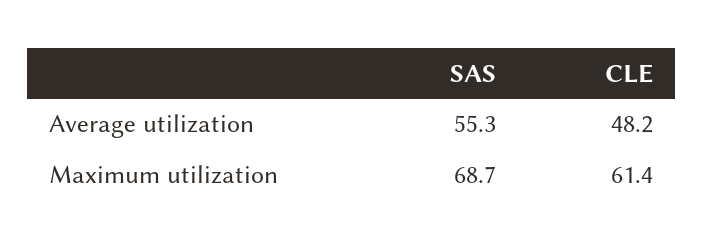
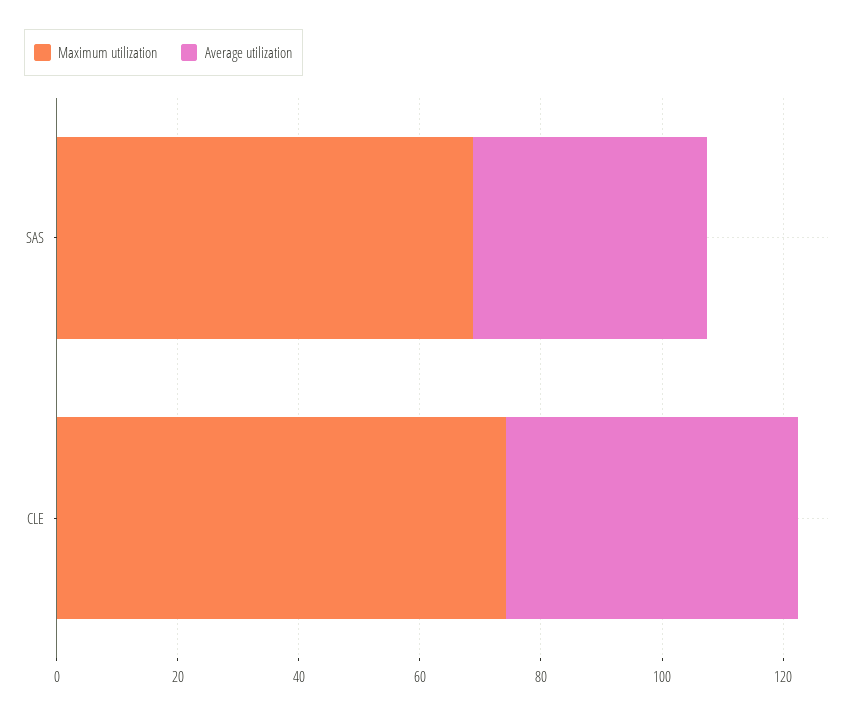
Average utilization, SAS: 55.3 -> 40
Maximum utilization, CLE: 61.4 -> 75

